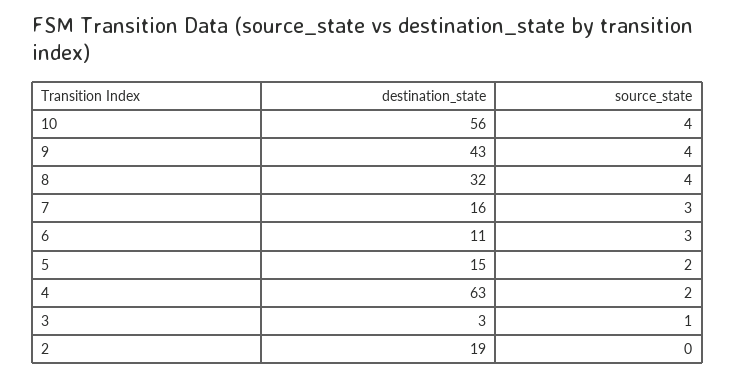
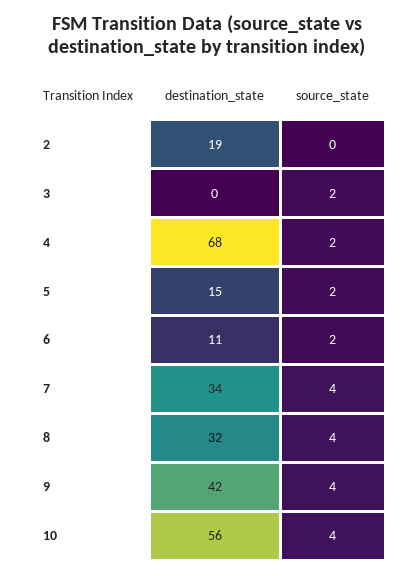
destination_state, 9: 43 -> 42
destination_state, 7: 16 -> 34
source_state, 7: 3 -> 4
source_state, 6: 3 -> 2
destination_state, 4: 63 -> 68
destination_state, 3: 3 -> 0
source_state, 3: 1 -> 2

